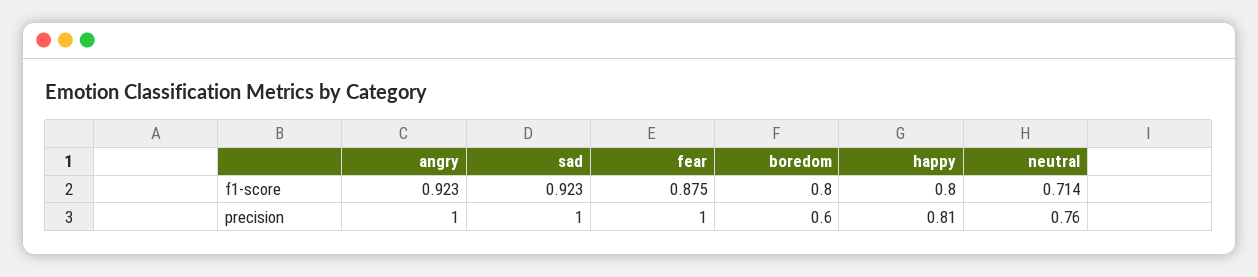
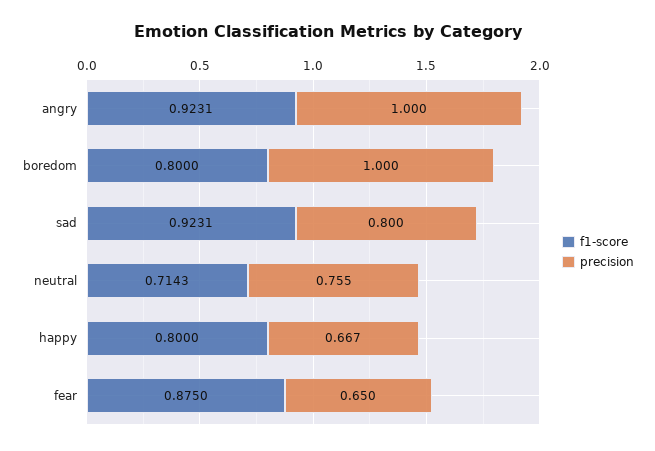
precision, sad: 1 -> 0.8
precision, fear: 1 -> 0.65
precision, boredom: 0.6 -> 1
precision, happy: 0.81 -> 0.667

